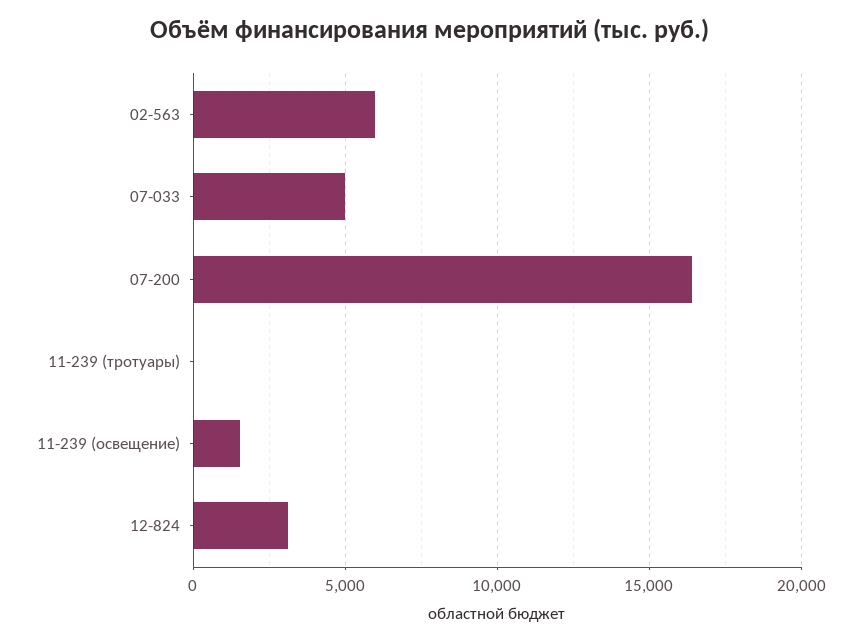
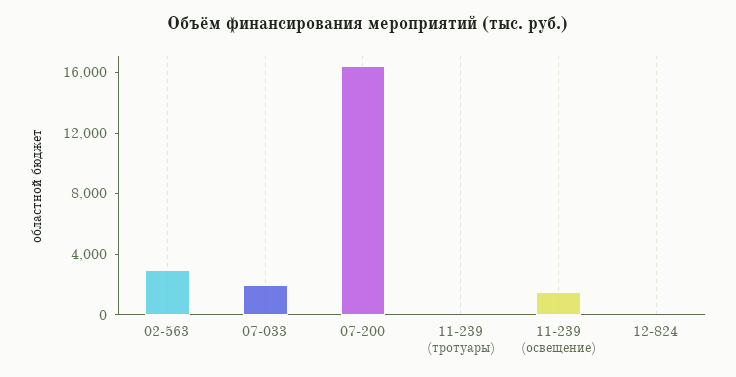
02-563: 6000 -> 3000
07-033: 5000 -> 2000
12-824: 3000 -> 0

